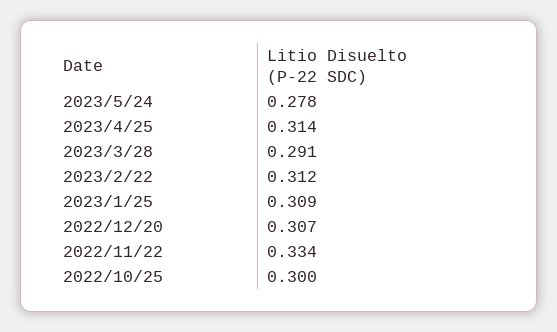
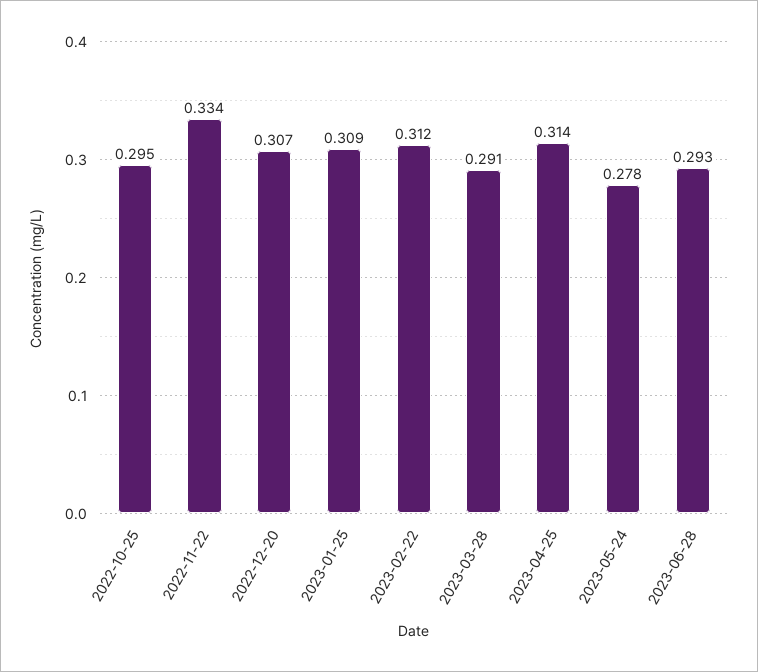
2022/10/25: 0.3 -> 0.295
2023-06-28: none -> 0.293

